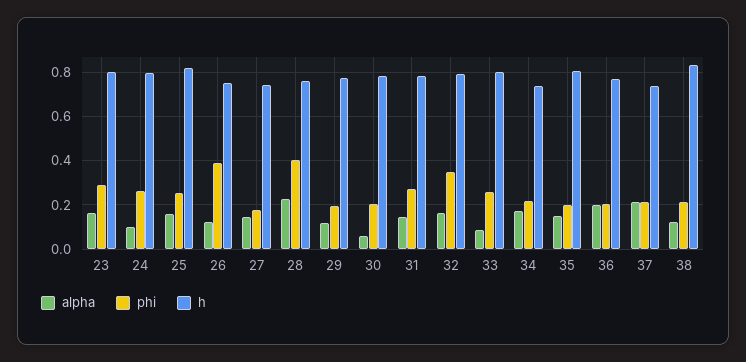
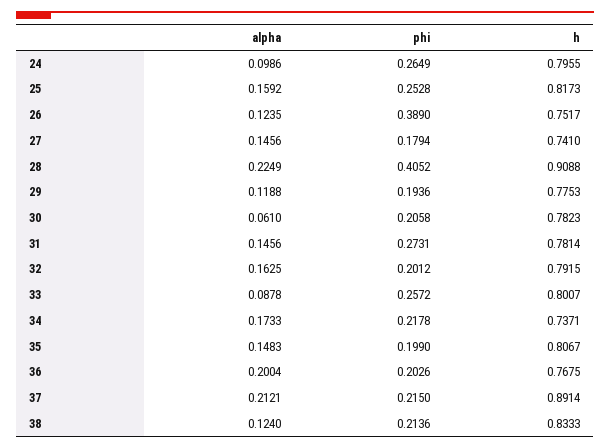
alpha, 23: 0.15 -> none
phi, 23: 0.3 -> none
h, 23: 0.8 -> none
h, 28: 0.75 -> 0.9088
phi, 32: 0.35 -> 0.2012
h, 37: 0.75 -> 0.8914

